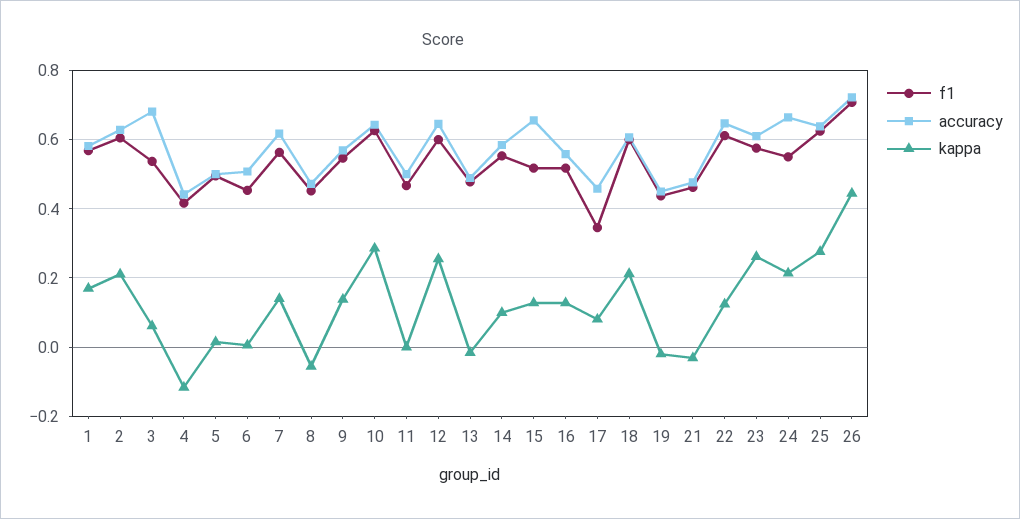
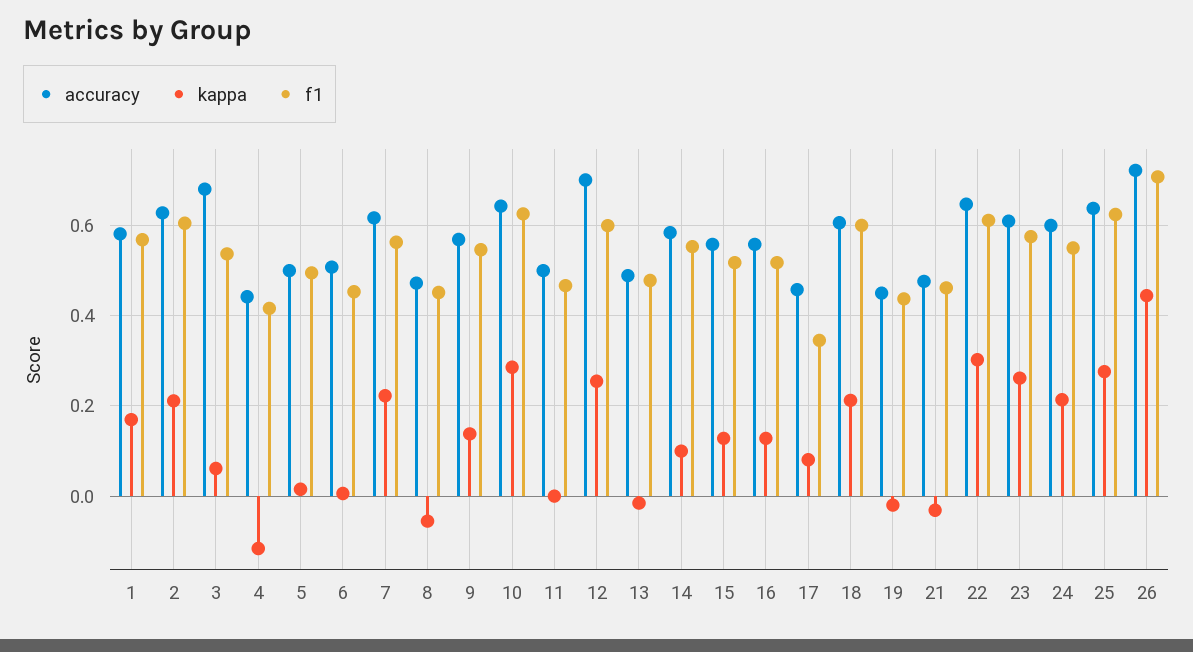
kappa, 7: 0.14 -> 0.22
accuracy, 12: 0.64 -> 0.7
accuracy, 15: 0.66 -> 0.56
kappa, 22: 0.12 -> 0.3
accuracy, 24: 0.66 -> 0.6

